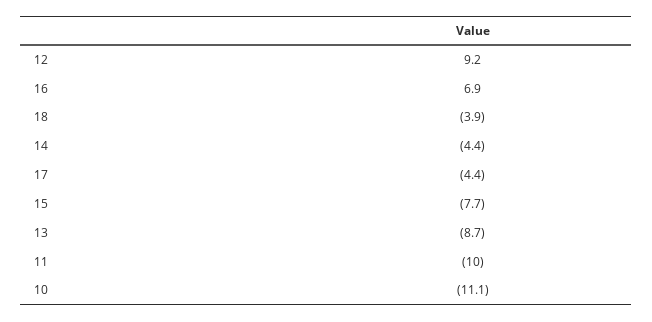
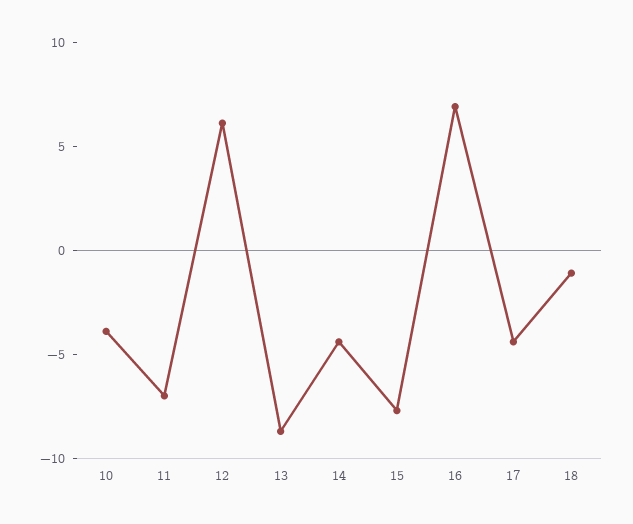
12: 9.2 -> 6
18: -3.9 -> -1
11: -10 -> -7
10: -11.1 -> -4

